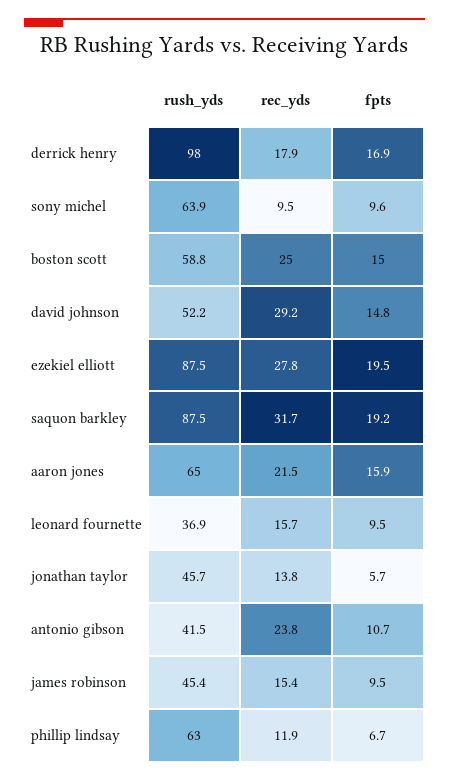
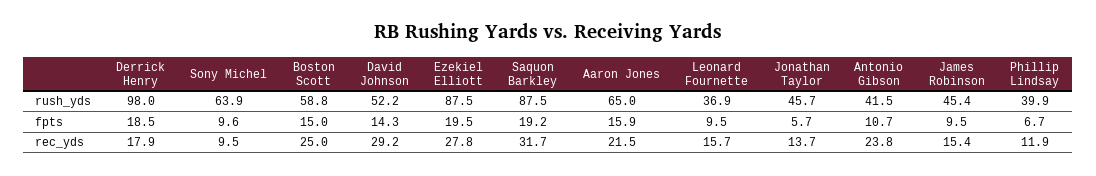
fpts, derrick henry: 16.9 -> 18.5
fpts, david johnson: 14.8 -> 14.3
rec_yds, jonathan taylor: 13.8 -> 13.7
rush_yds, phillip lindsay: 63 -> 39.9

